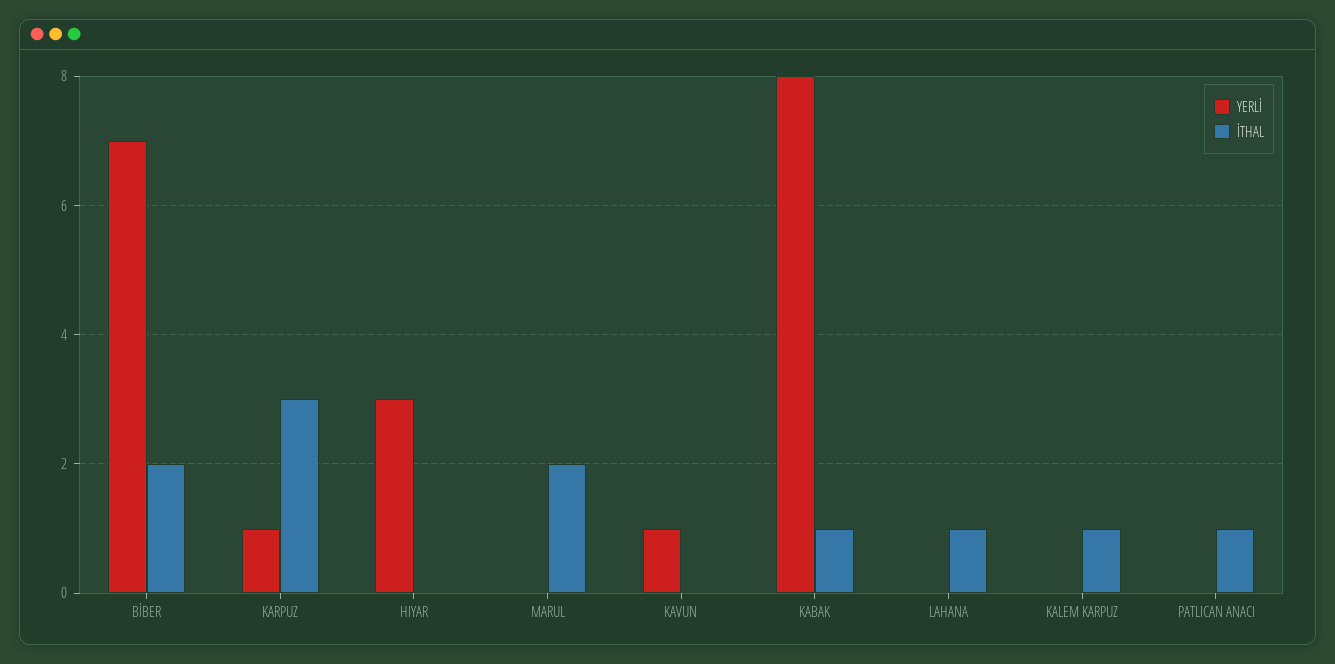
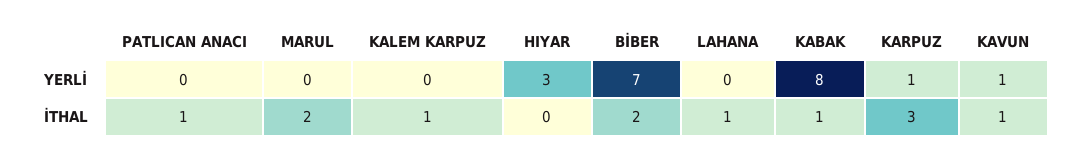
İTHAL, KAVUN: 0 -> 1

